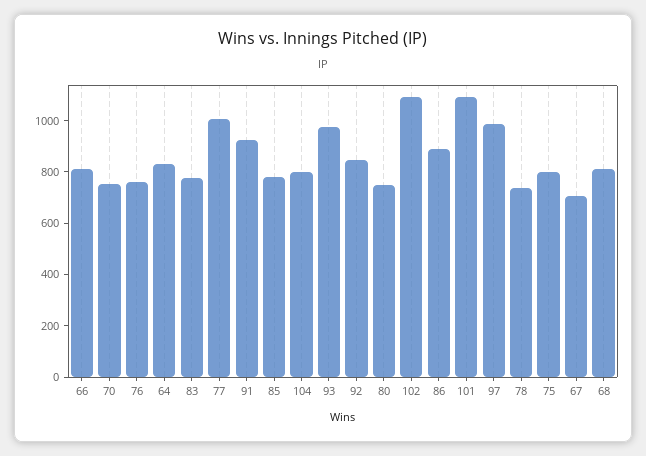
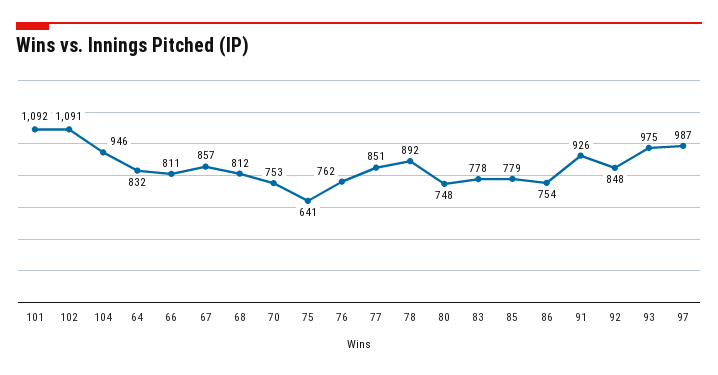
77: 1000 -> 851
104: 800 -> 946
86: 900 -> 754
78: 750 -> 892
75: 800 -> 641
67: 700 -> 857

